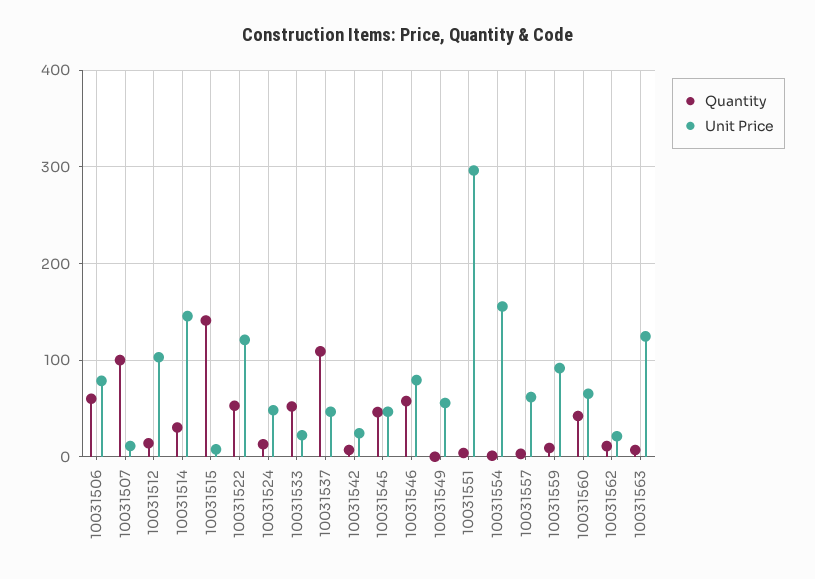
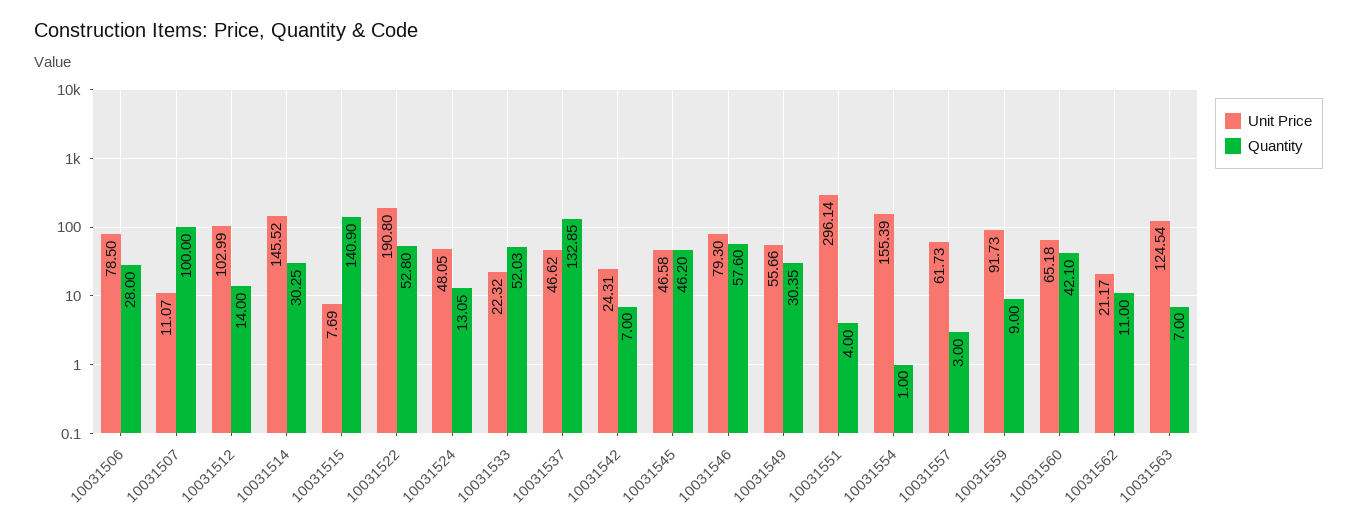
Quantity, 10031506: 60 -> 28
Unit Price, 10031522: 120 -> 190.8
Quantity, 10031537: 110 -> 132.85
Quantity, 10031549: 0 -> 30.35

